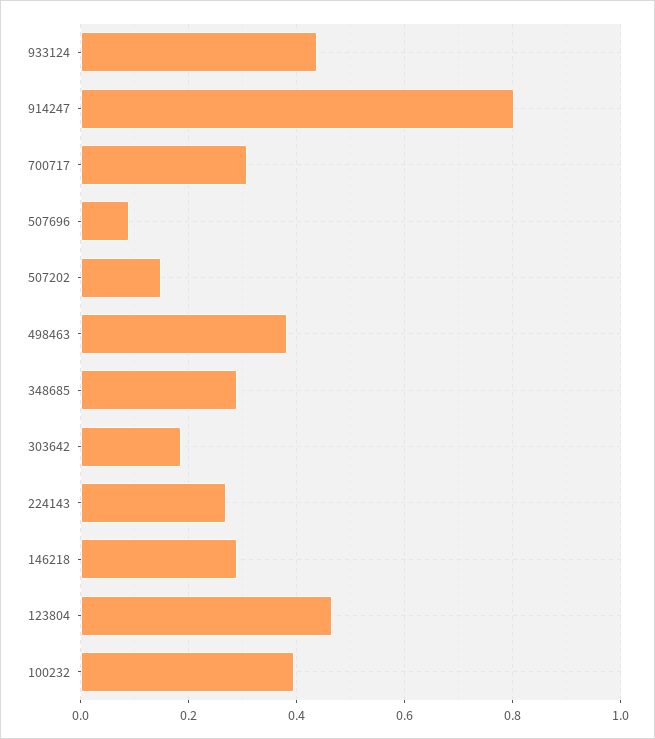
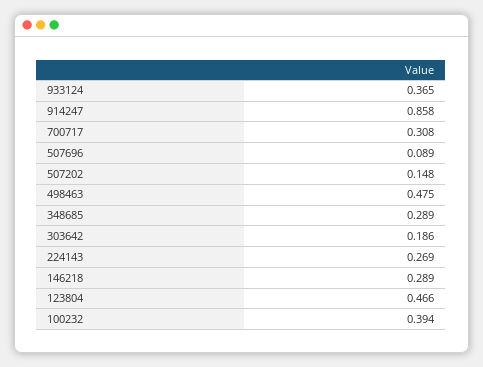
933124: 0.44 -> 0.365
914247: 0.8 -> 0.858
498463: 0.38 -> 0.475

